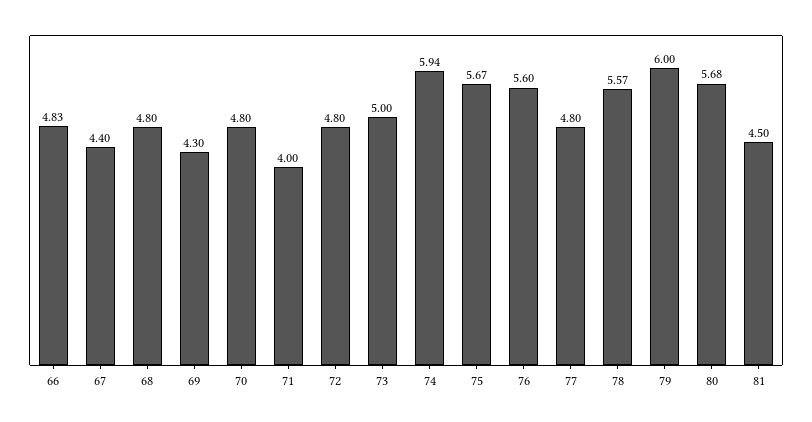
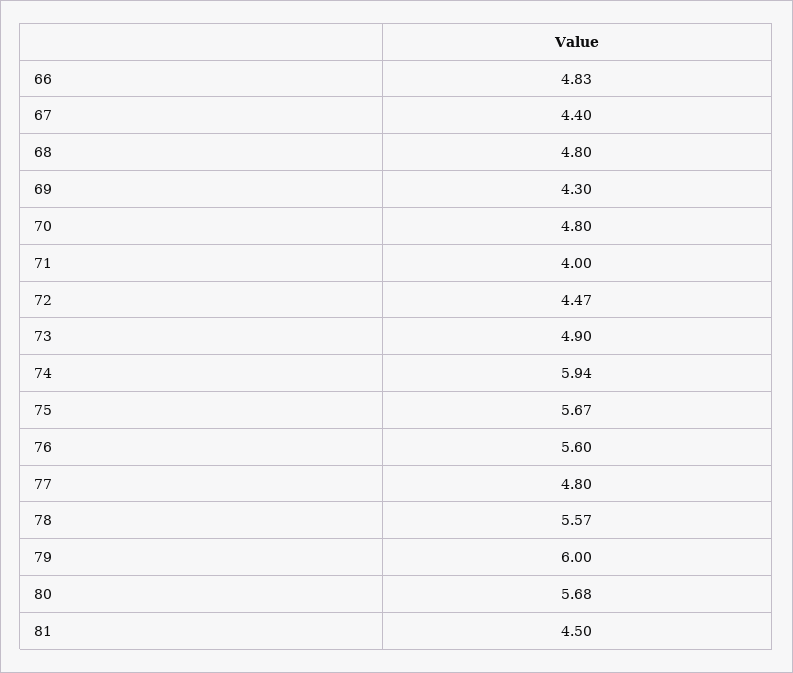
72: 4.8 -> 4.47
73: 5 -> 4.9

